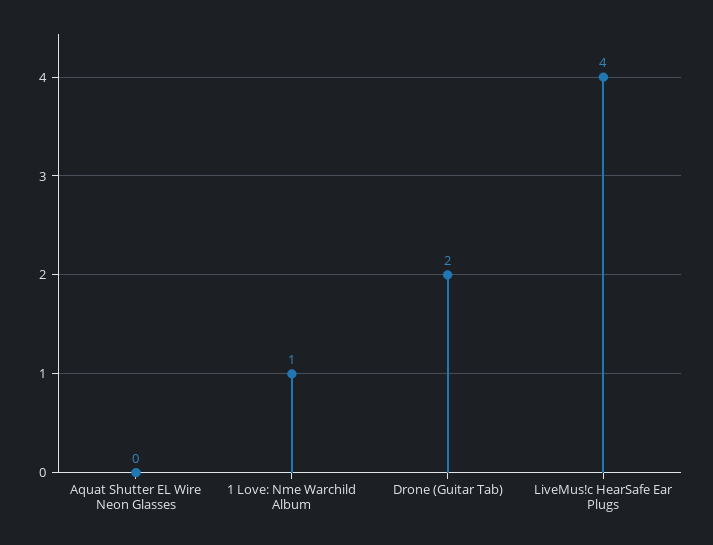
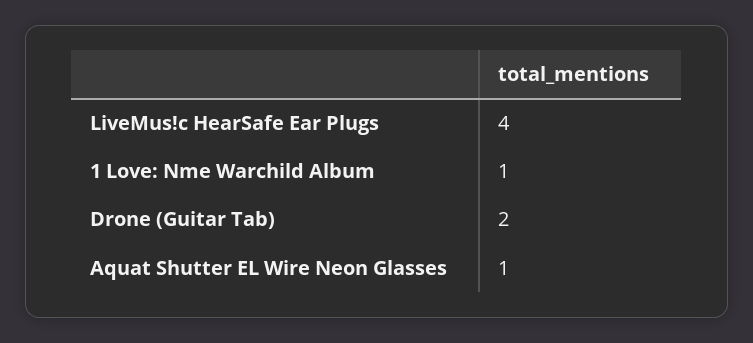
Aquat Shutter EL Wire Neon Glasses: 0 -> 1

